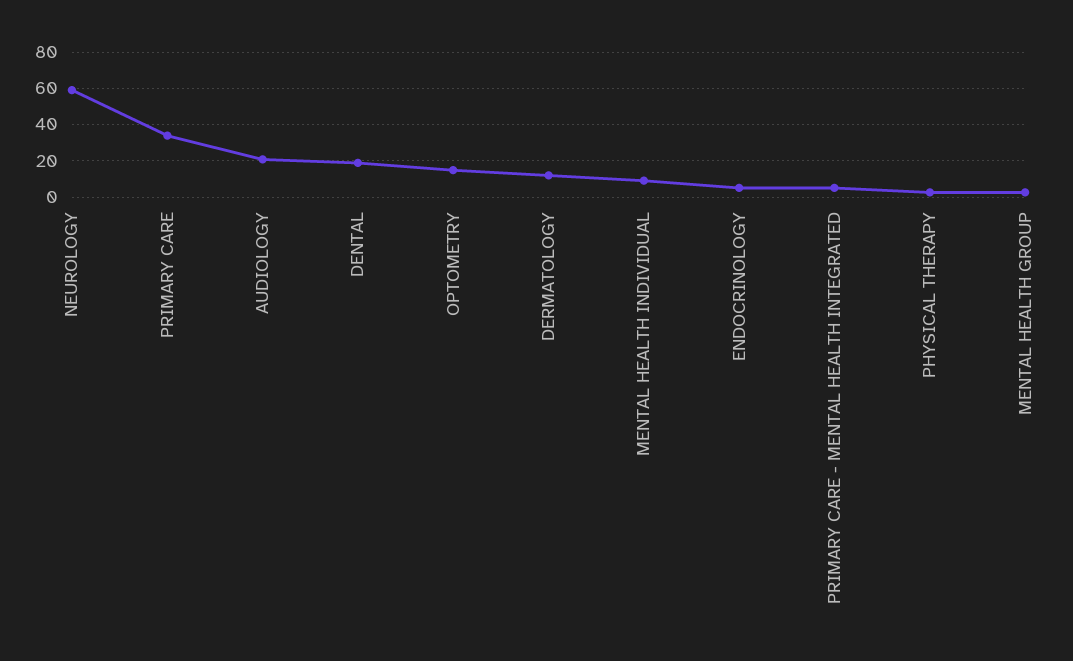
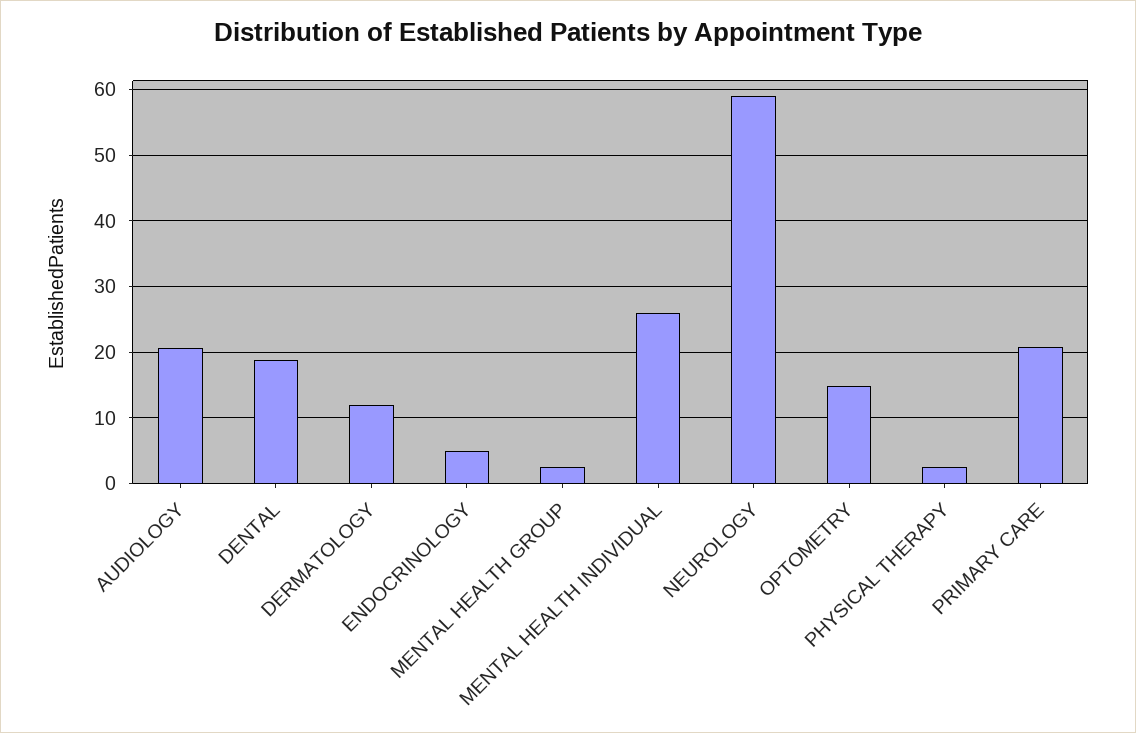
PRIMARY CARE: 35 -> 21
MENTAL HEALTH INDIVIDUAL: 10 -> 26
PRIMARY CARE - MENTAL HEALTH INTEGRATED: 5 -> none

